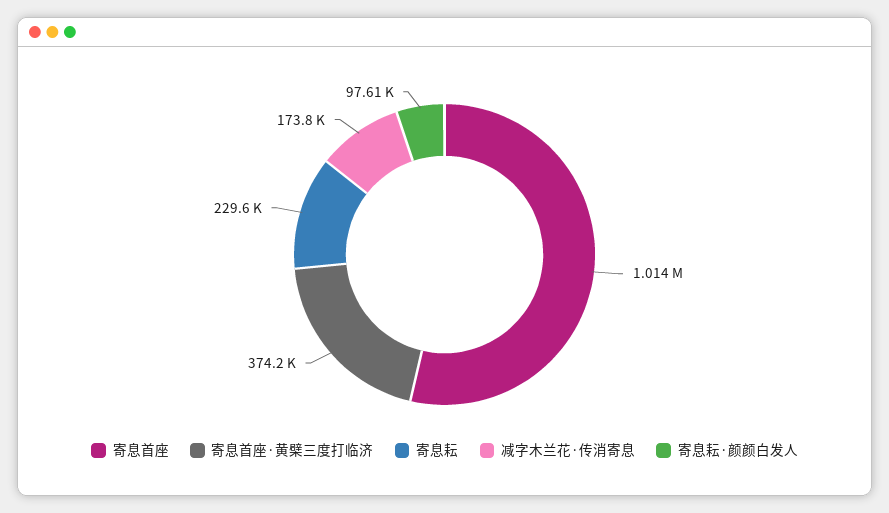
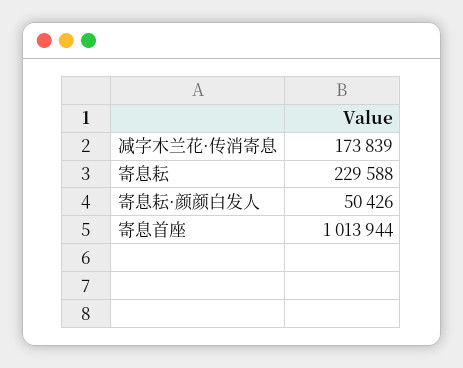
寄息首座·黄檗三度打临济: 374200 -> none
寄息耘·颜颜白发人: 97610 -> 50426

